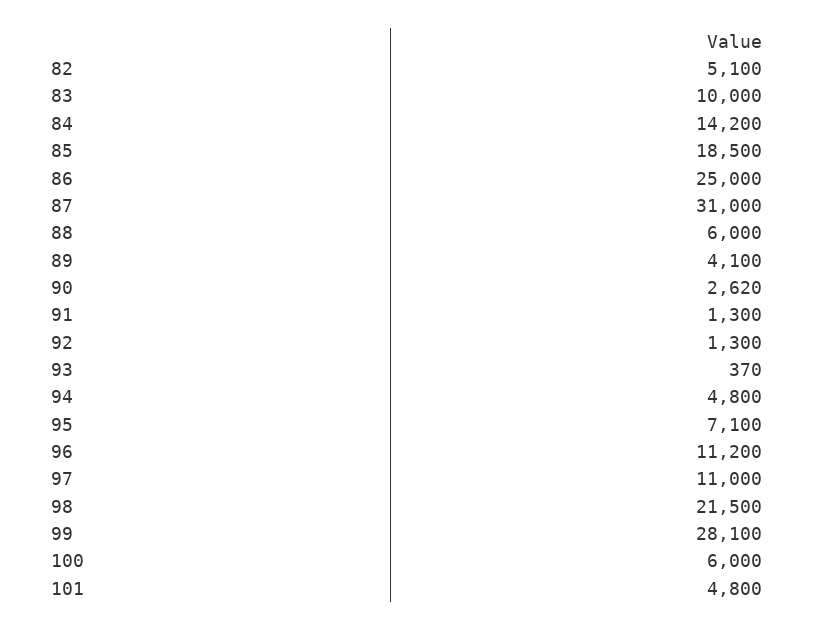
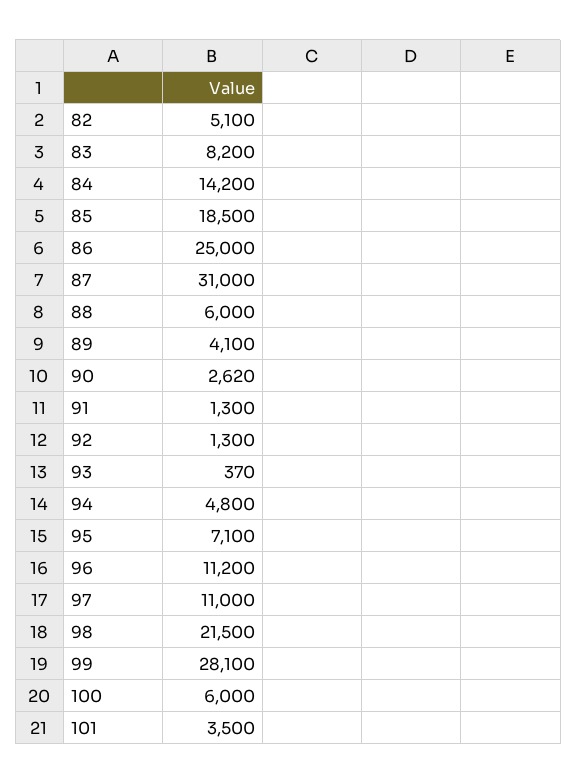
83: 10000 -> 8200
101: 4800 -> 3500

